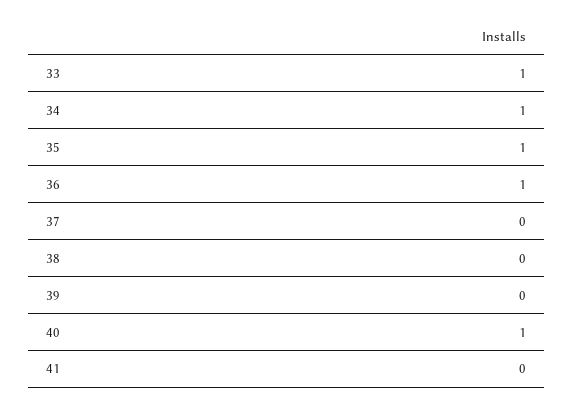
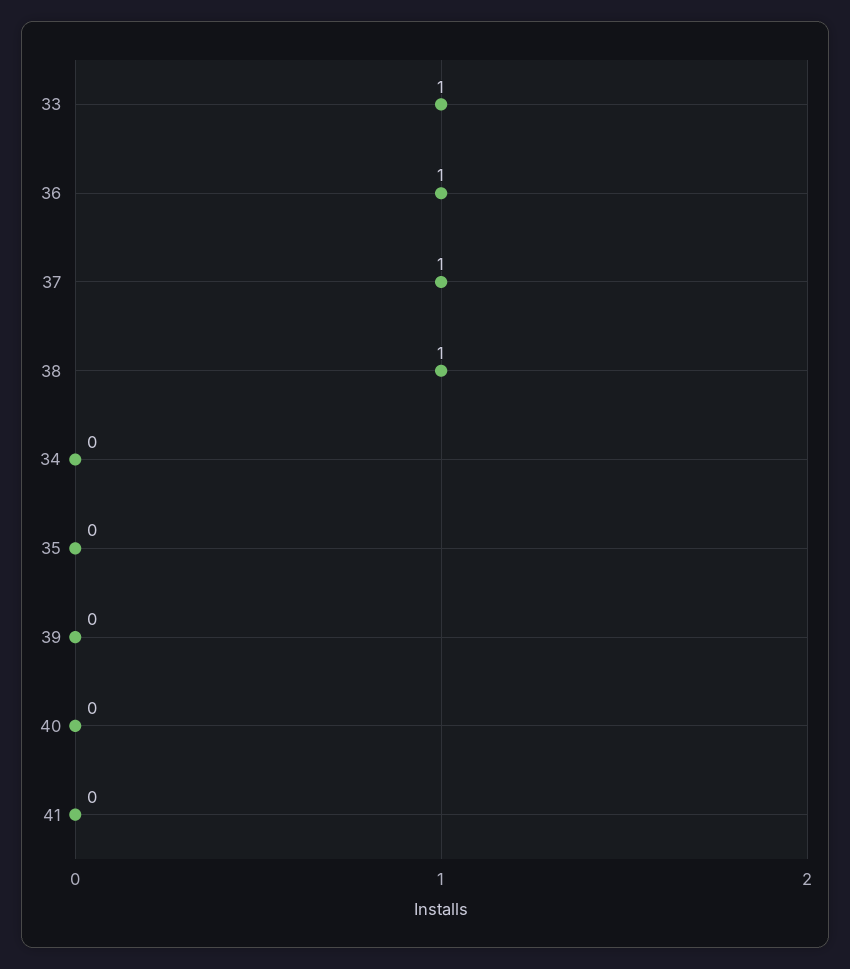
34: 1 -> 0
35: 1 -> 0
37: 0 -> 1
38: 0 -> 1
40: 1 -> 0

